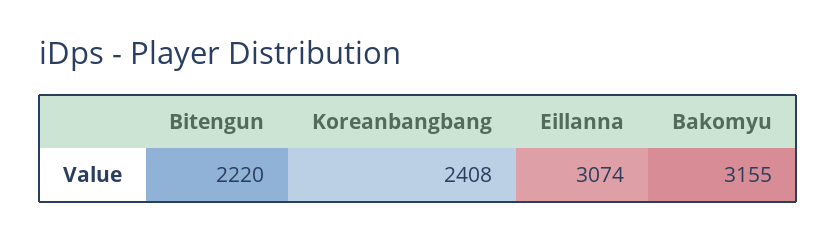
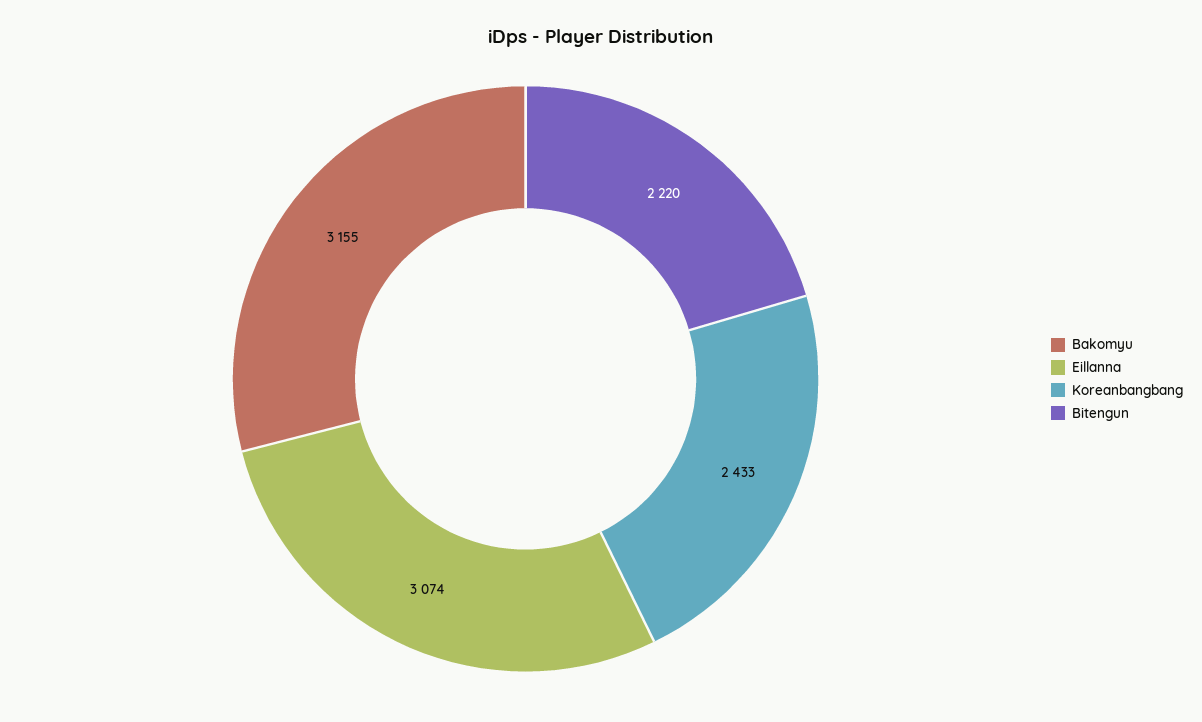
Koreanbangbang: 2408 -> 2433

